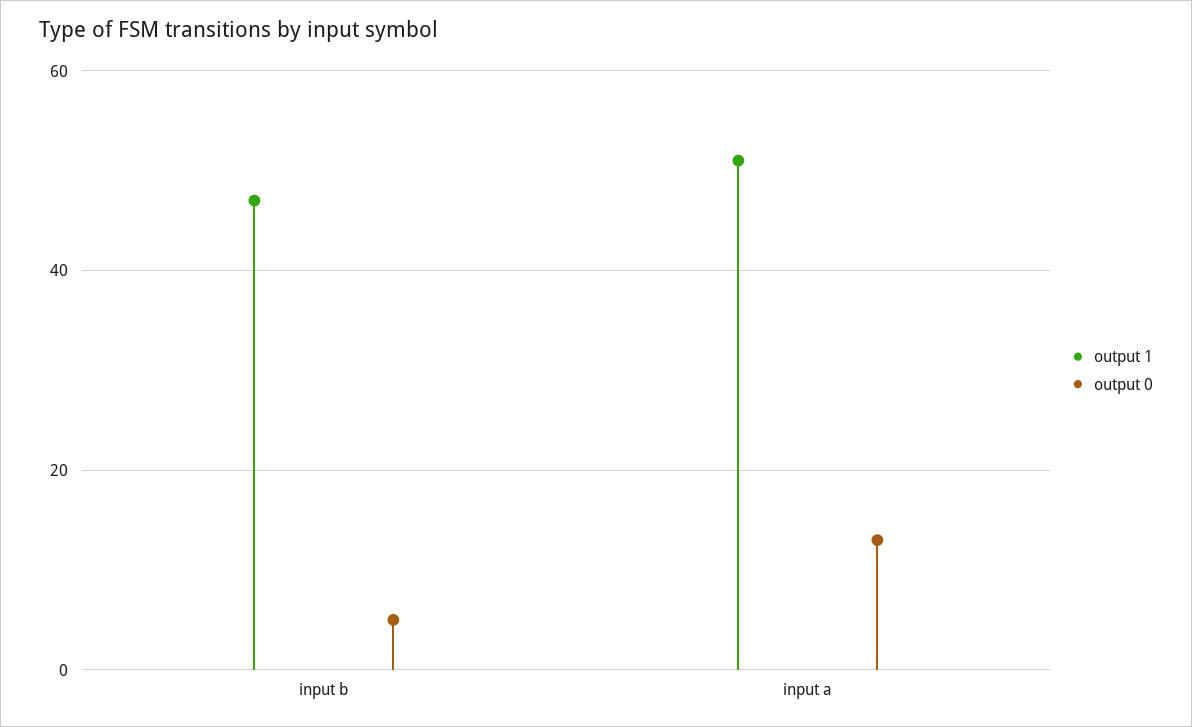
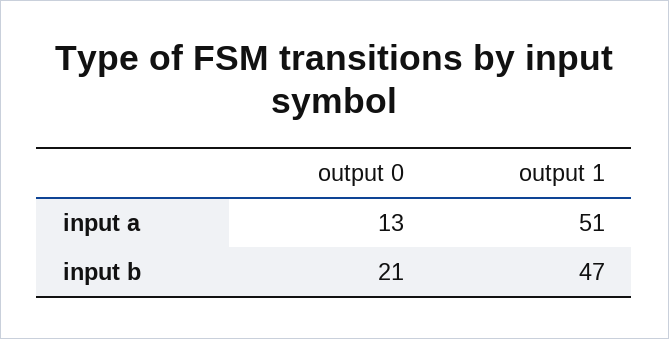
output 0, input b: 5 -> 21

